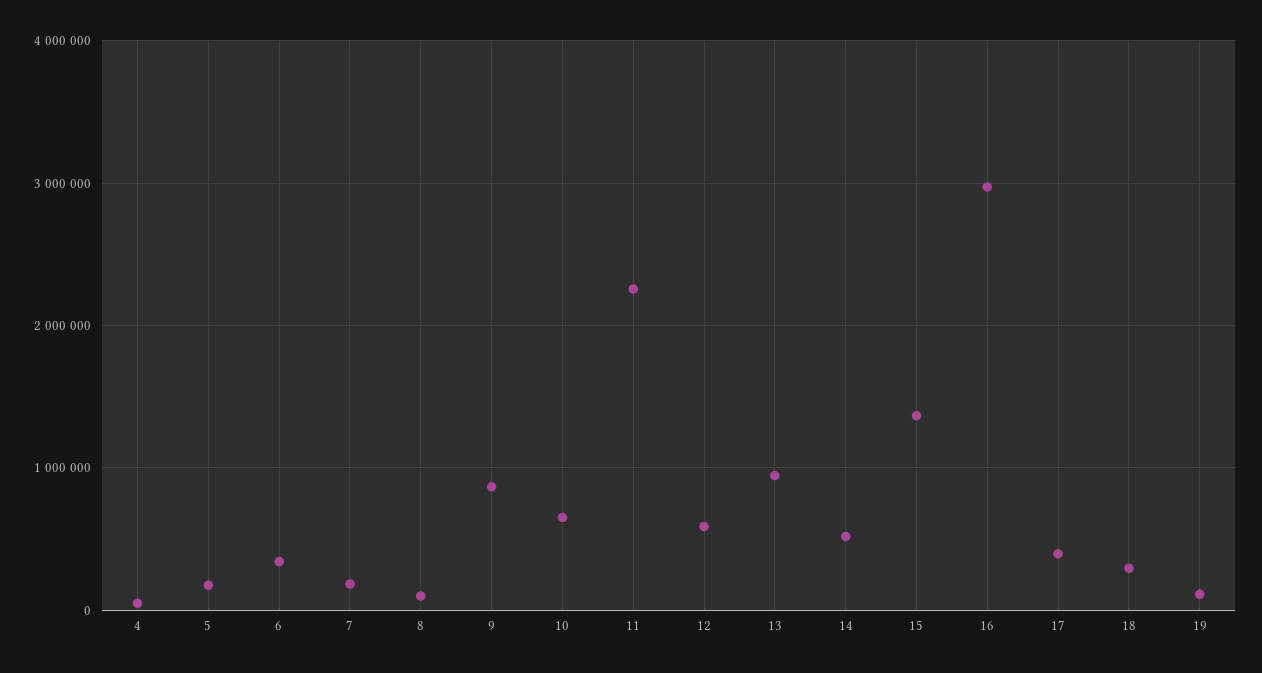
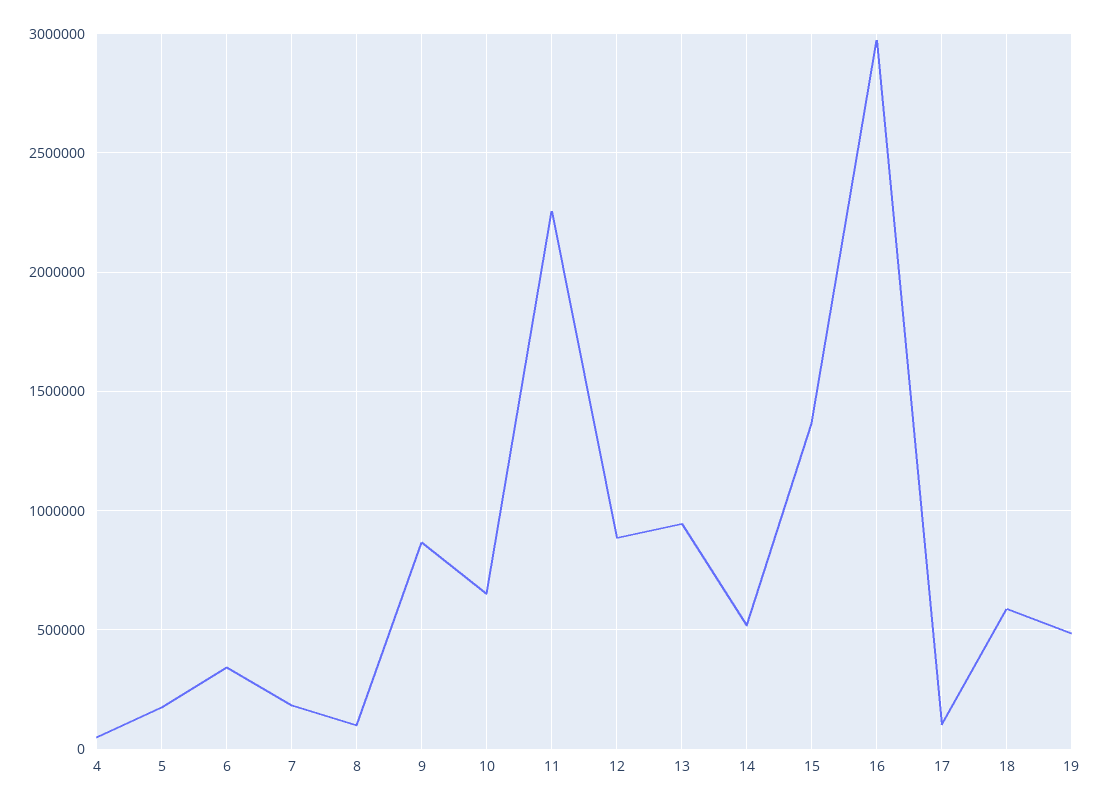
12: 600000 -> 900000
17: 400000 -> 100000
18: 300000 -> 600000
19: 100000 -> 500000

